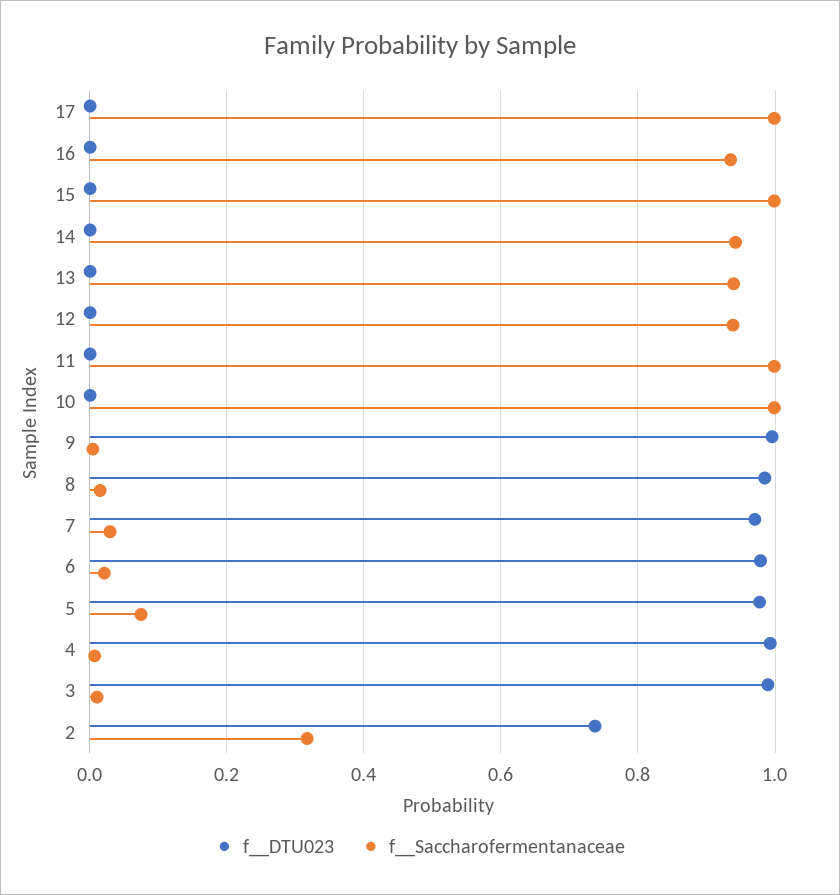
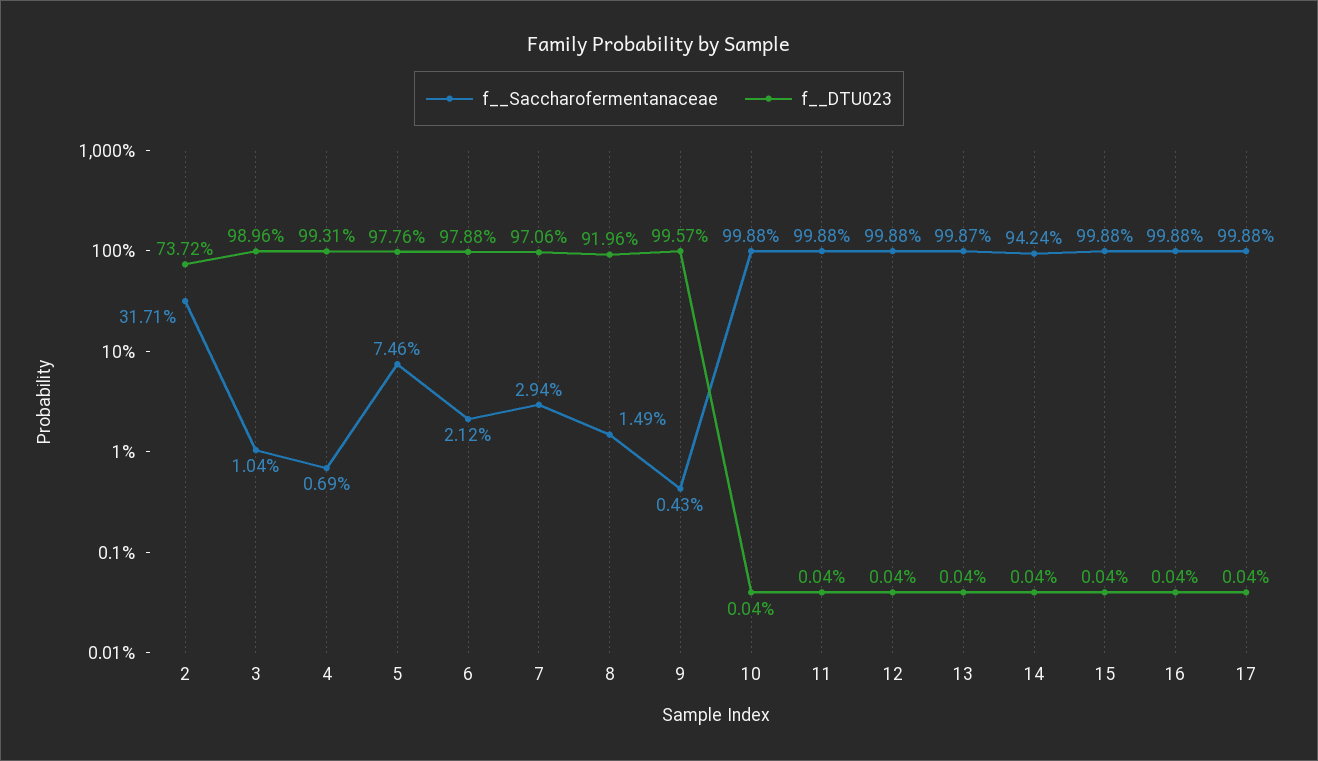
f__Saccharofermentanaceae, 16: 0.94 -> 0.9988
f__Saccharofermentanaceae, 13: 0.94 -> 0.9987
f__Saccharofermentanaceae, 12: 0.94 -> 0.9988
f__DTU023, 8: 0.98 -> 0.9196

